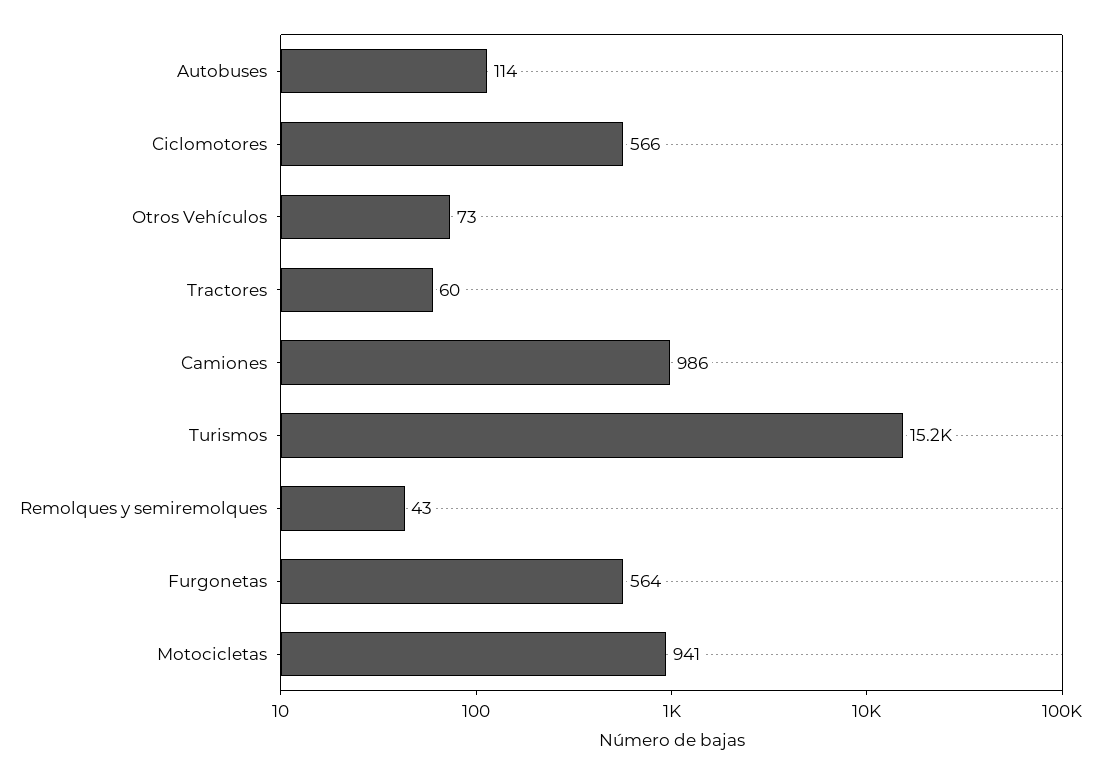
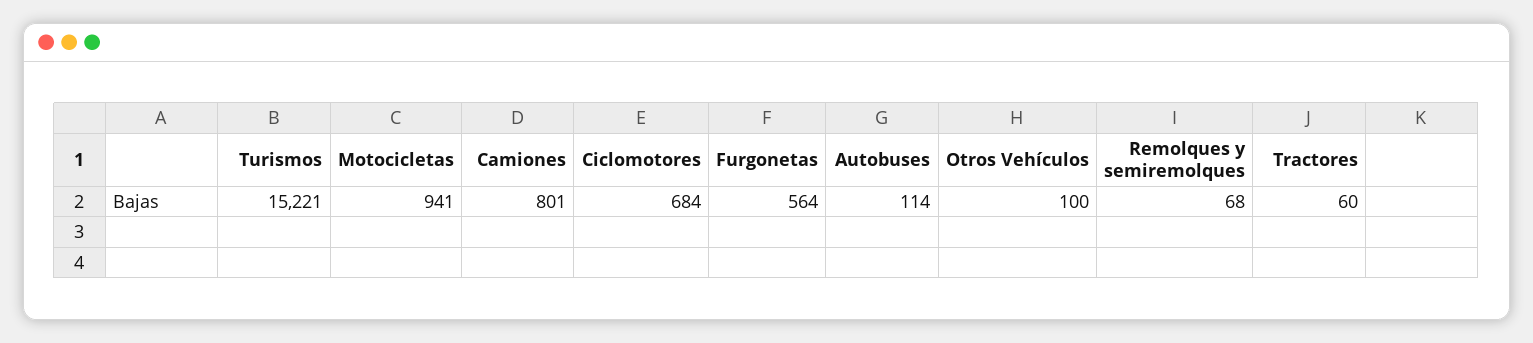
Ciclomotores: 566 -> 684
Otros Vehículos: 73 -> 100
Camiones: 986 -> 801
Remolques y semiremolques: 43 -> 68

